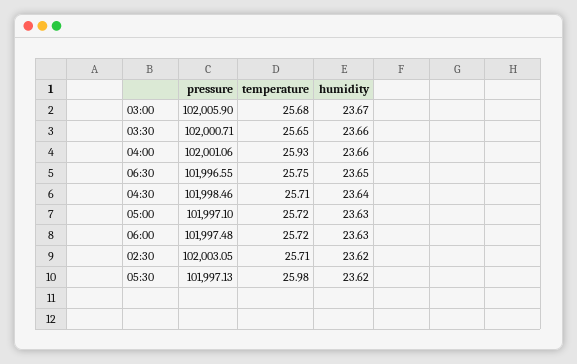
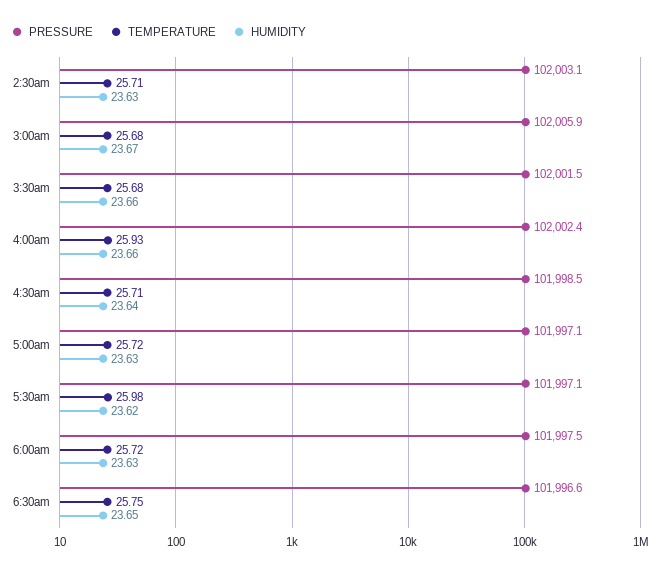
pressure, 03:30: 102000.71 -> 102001.5
temperature, 03:30: 25.65 -> 25.68
pressure, 04:00: 102001.06 -> 102002.4
humidity, 02:30: 23.62 -> 23.63

